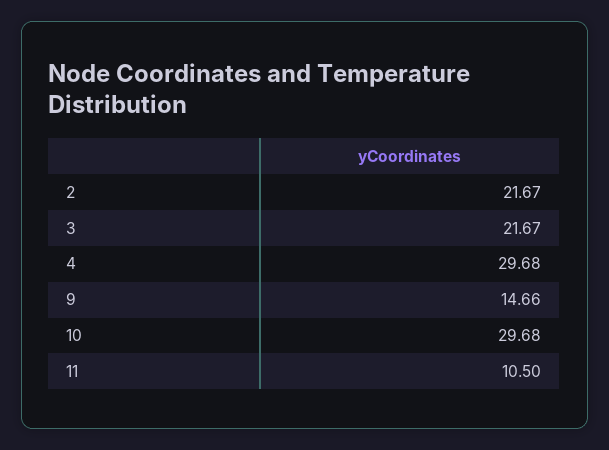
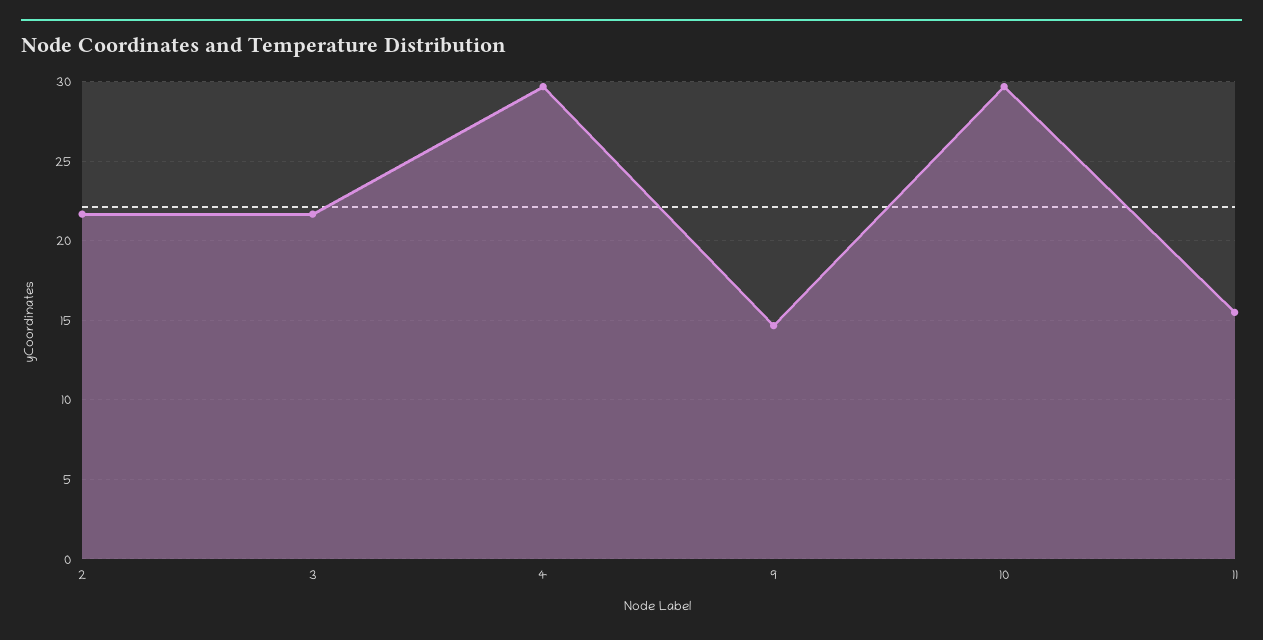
11: 10.5 -> 15.5

